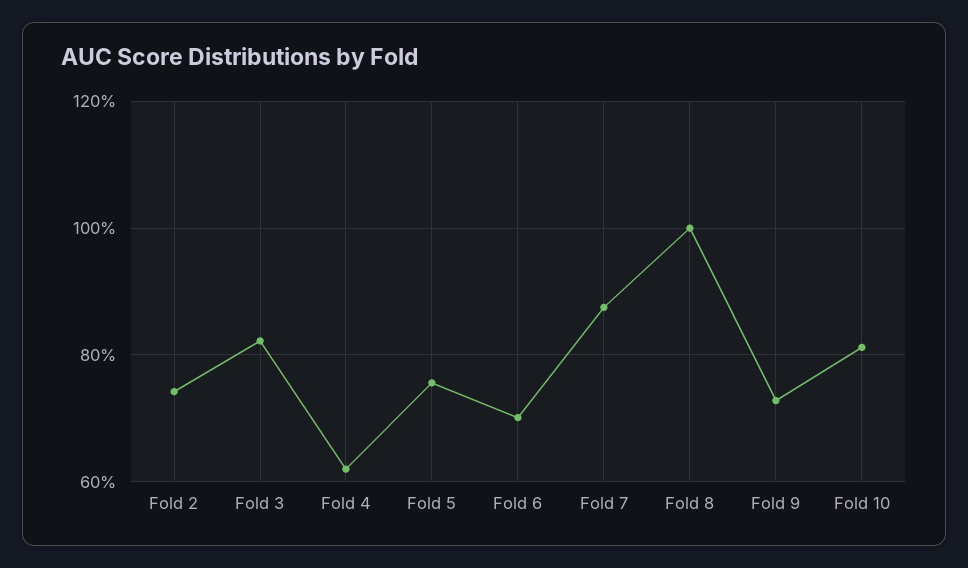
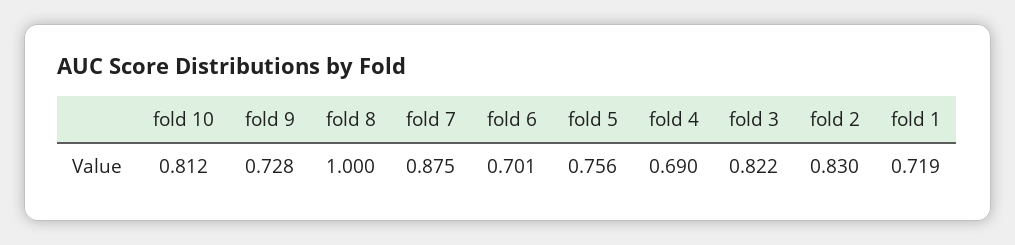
Fold 2: 0.74 -> 0.83
Fold 4: 0.62 -> 0.69
fold 1: none -> 0.719

